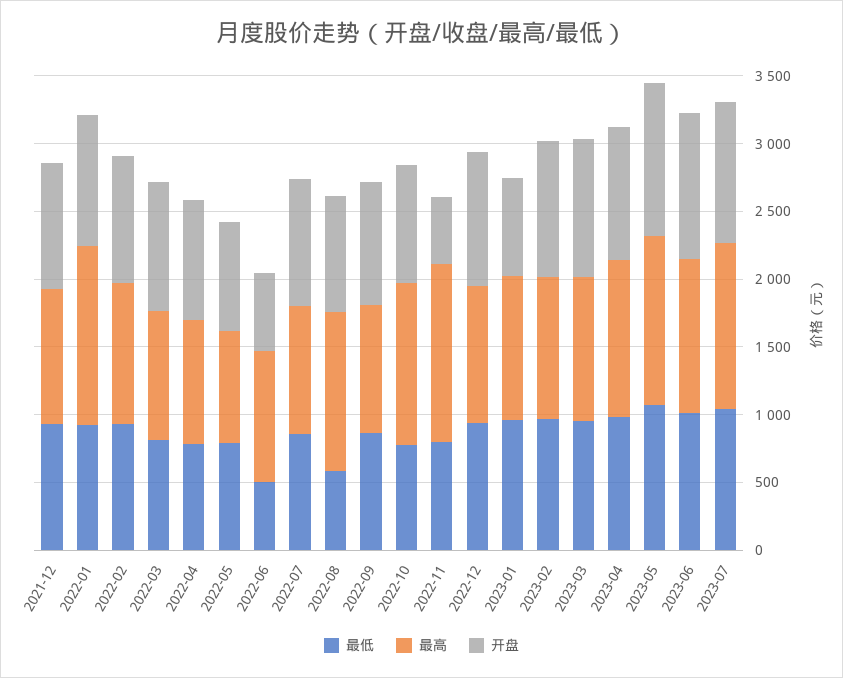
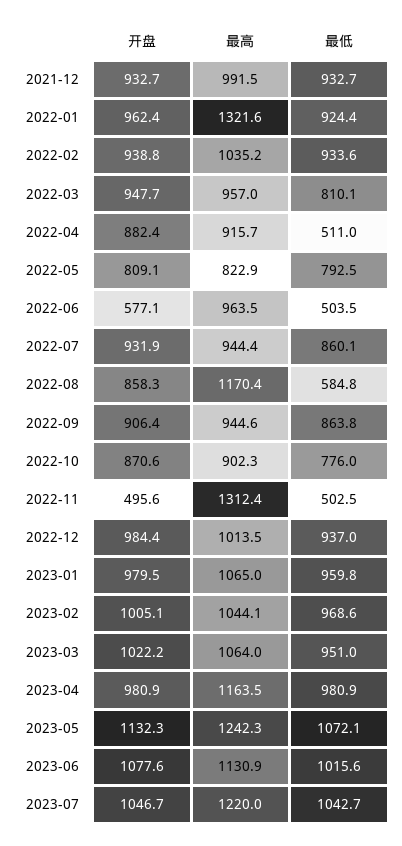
最低, 2022-04: 800 -> 511
最高, 2022-10: 1200 -> 902.3
最低, 2022-11: 800 -> 502.5
开盘, 2023-01: 700 -> 979.5

